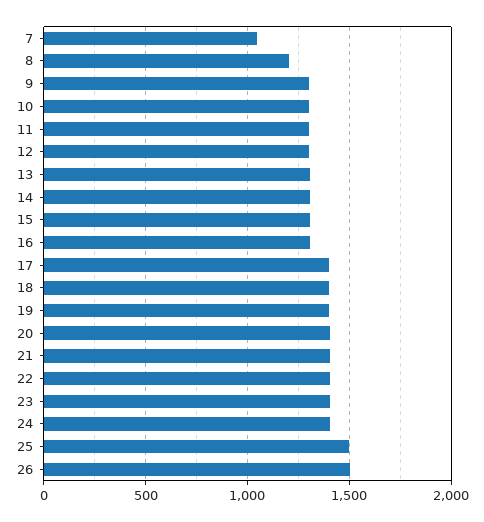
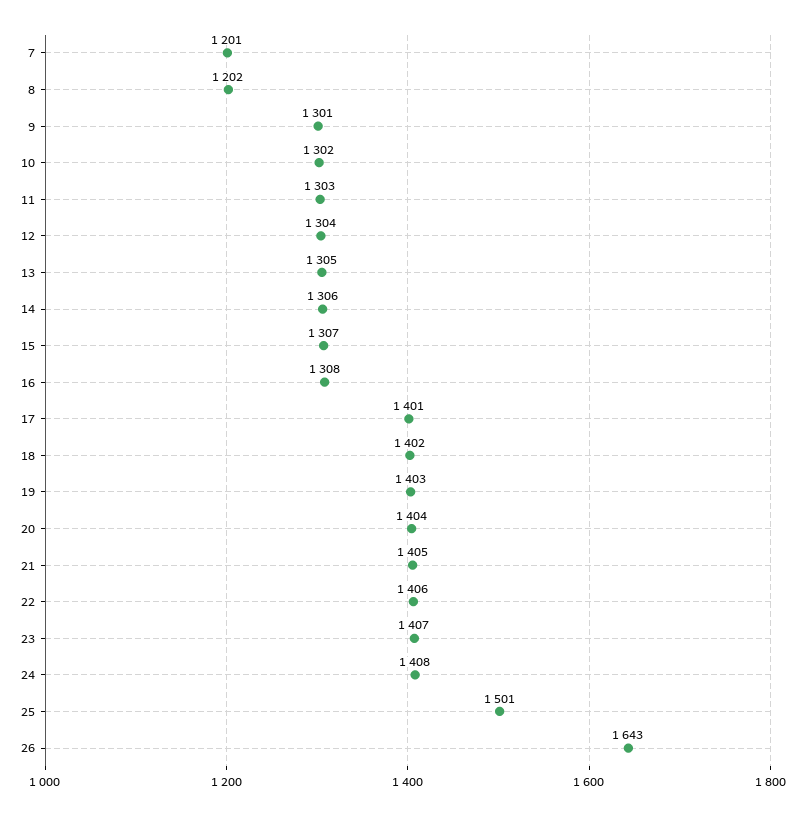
7: 1050 -> 1201
26: 1500 -> 1643

